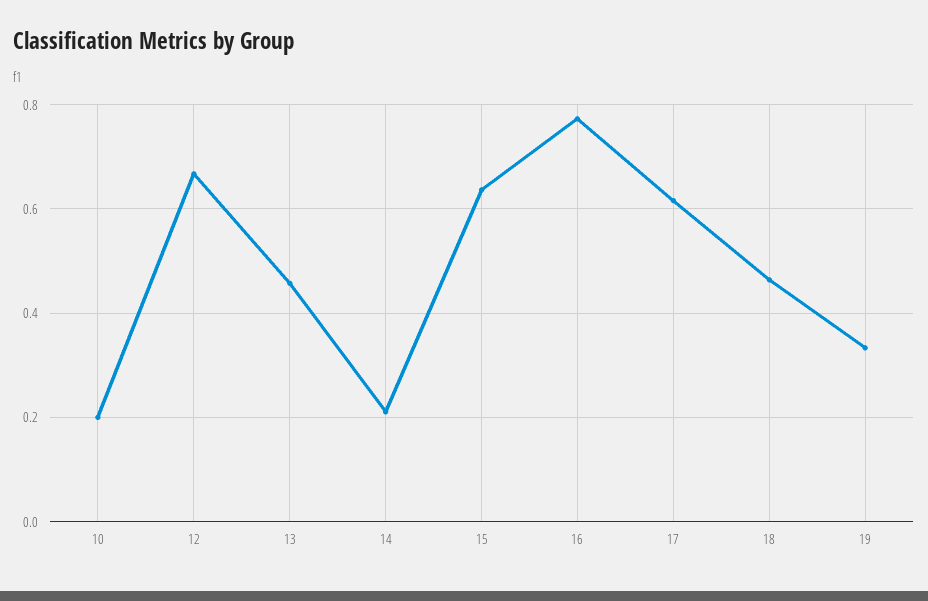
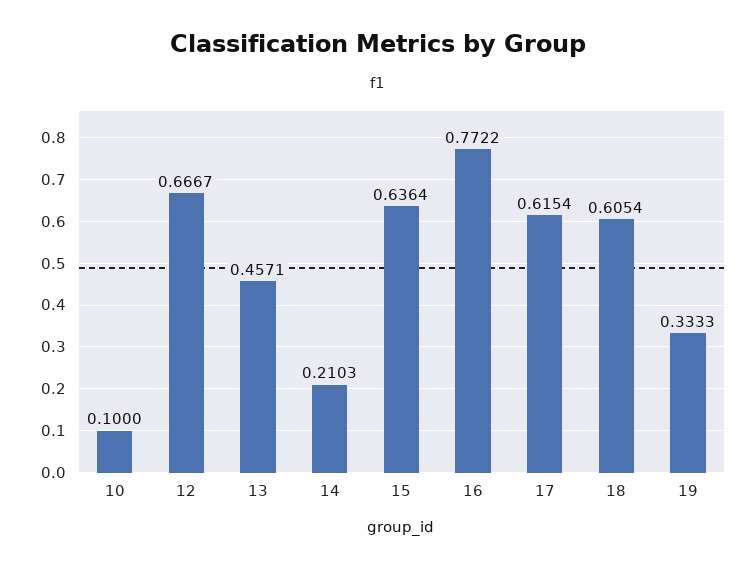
10: 0.2 -> 0.1
18: 0.46 -> 0.6054

